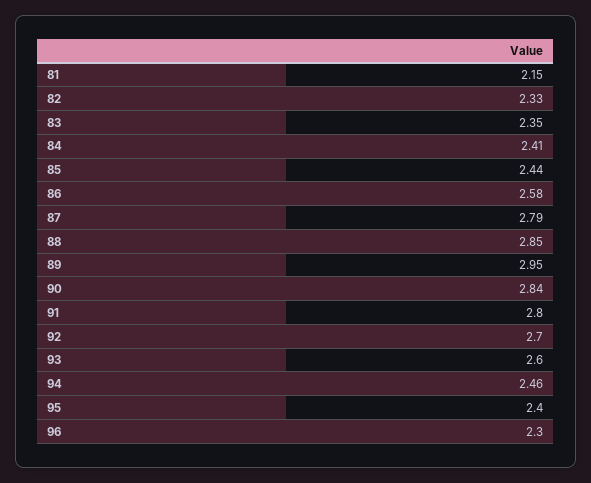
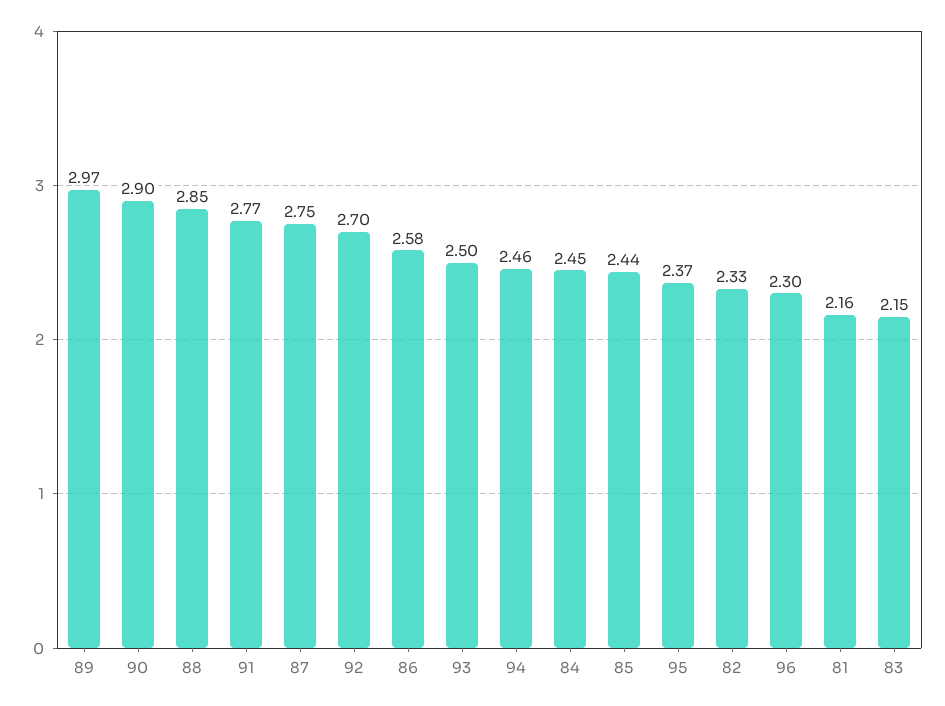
81: 2.15 -> 2.16
83: 2.35 -> 2.15
84: 2.41 -> 2.45
87: 2.79 -> 2.75
89: 2.95 -> 2.97
90: 2.84 -> 2.9
91: 2.8 -> 2.77
93: 2.6 -> 2.5
95: 2.4 -> 2.37

